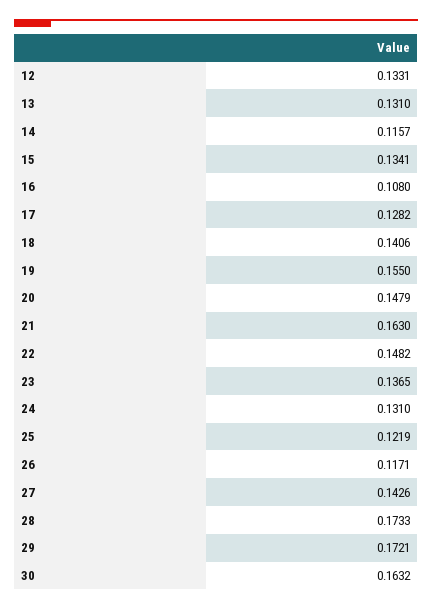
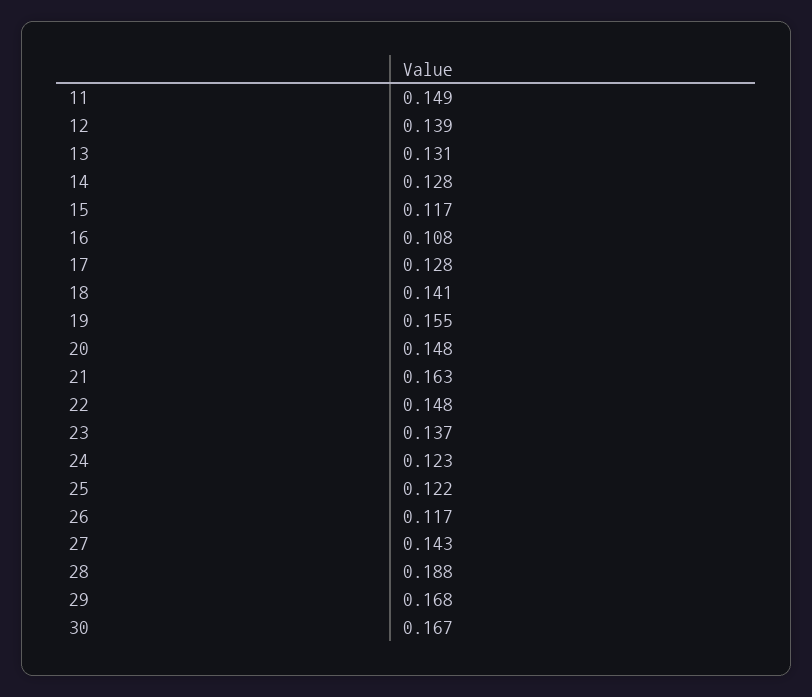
12: 0.1331 -> 0.139
14: 0.1157 -> 0.128
15: 0.1341 -> 0.117
24: 0.131 -> 0.123
28: 0.1733 -> 0.188
29: 0.1721 -> 0.168
30: 0.1632 -> 0.167
11: none -> 0.149

